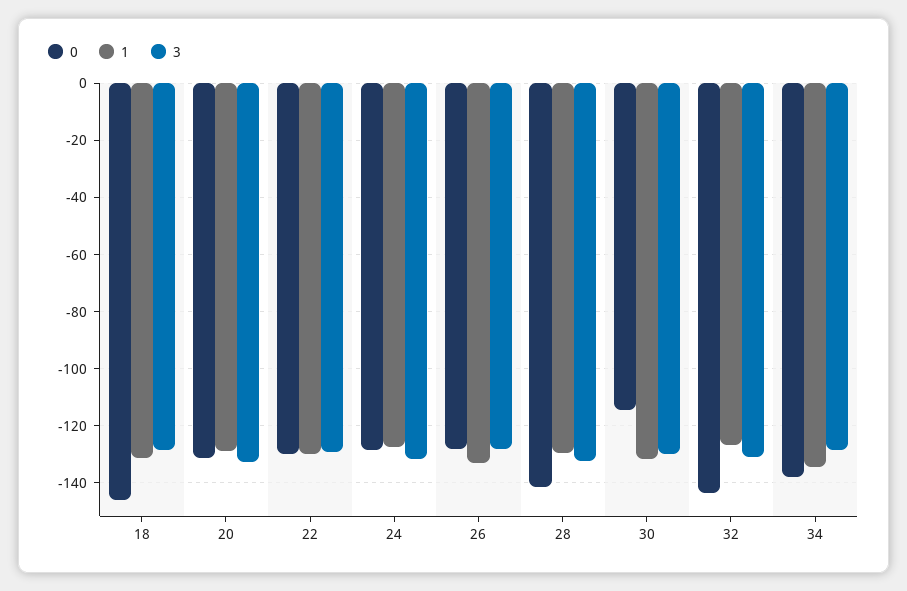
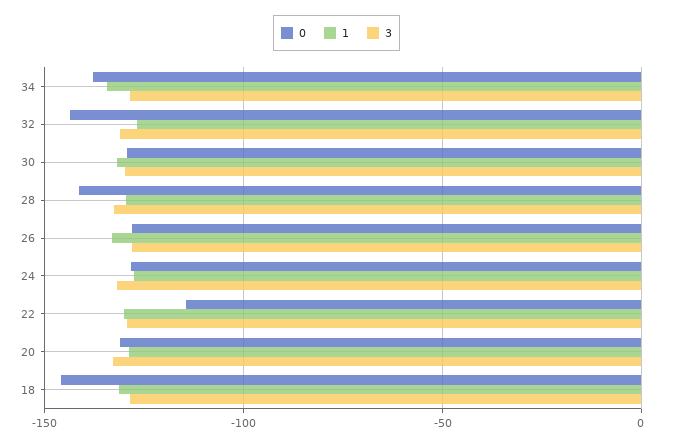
0, 22: -130 -> -115
0, 30: -115 -> -130

